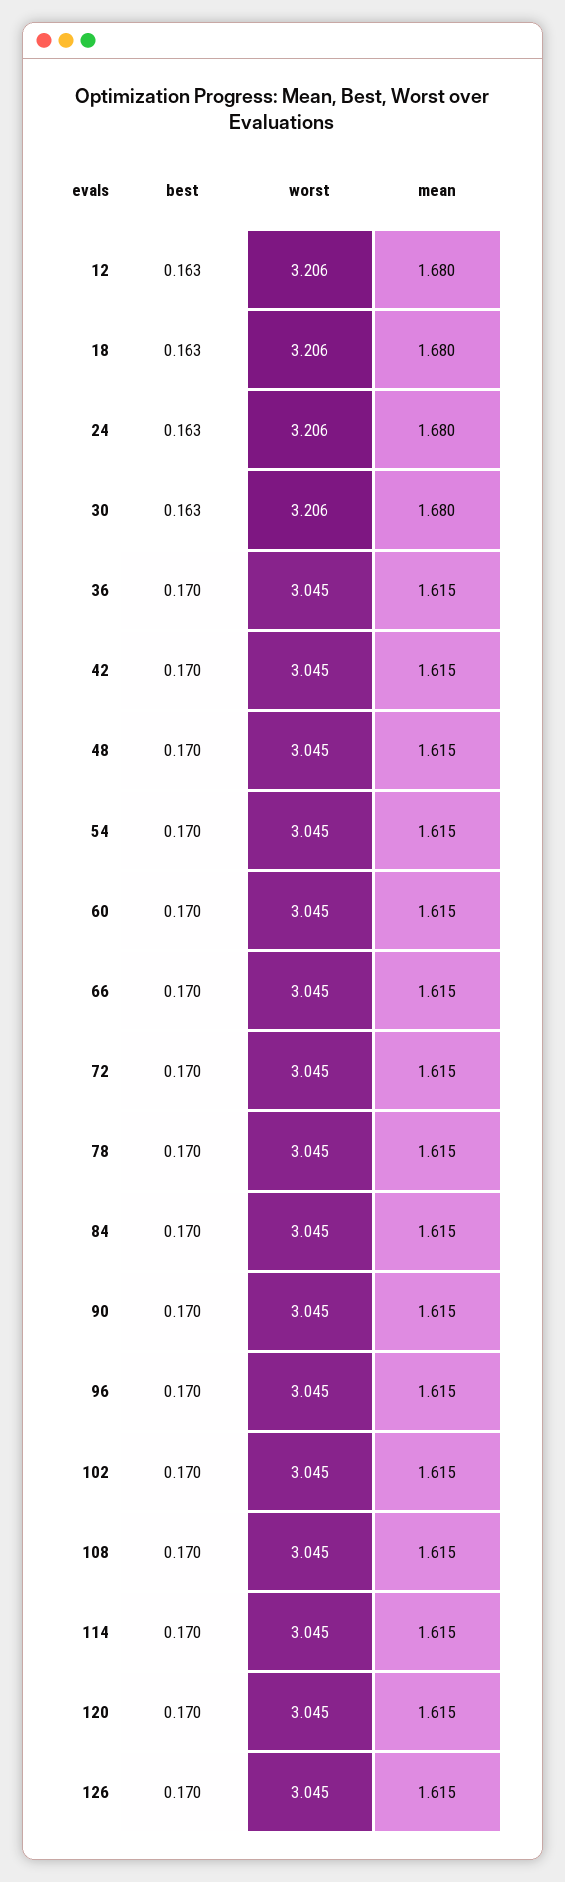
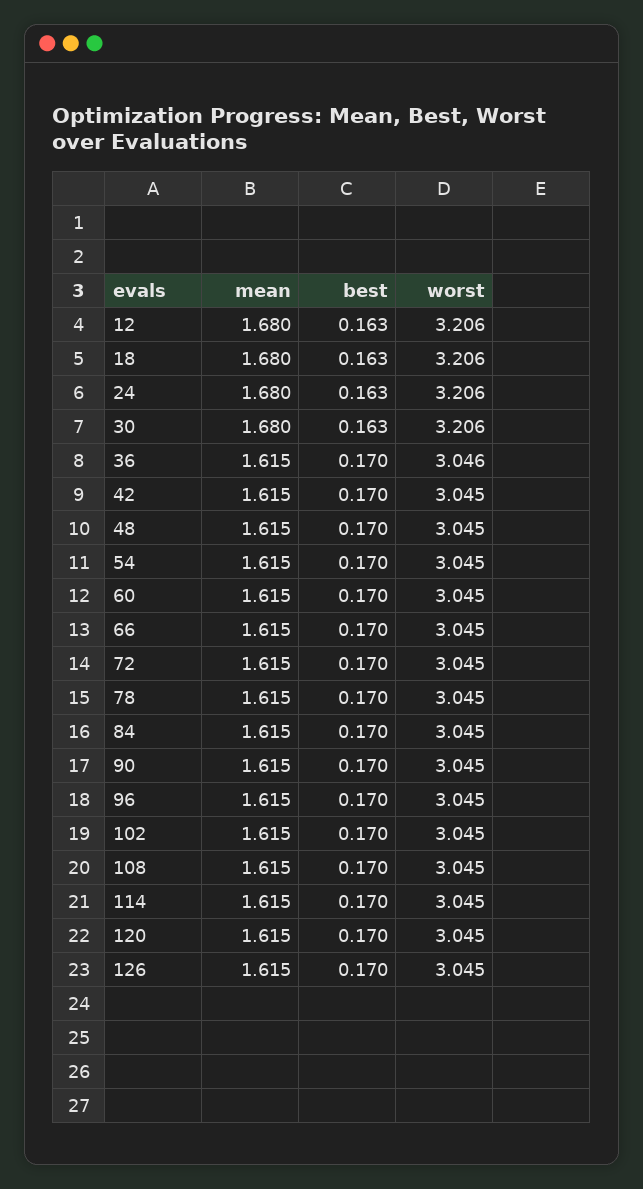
worst, 36: 3.045 -> 3.046

